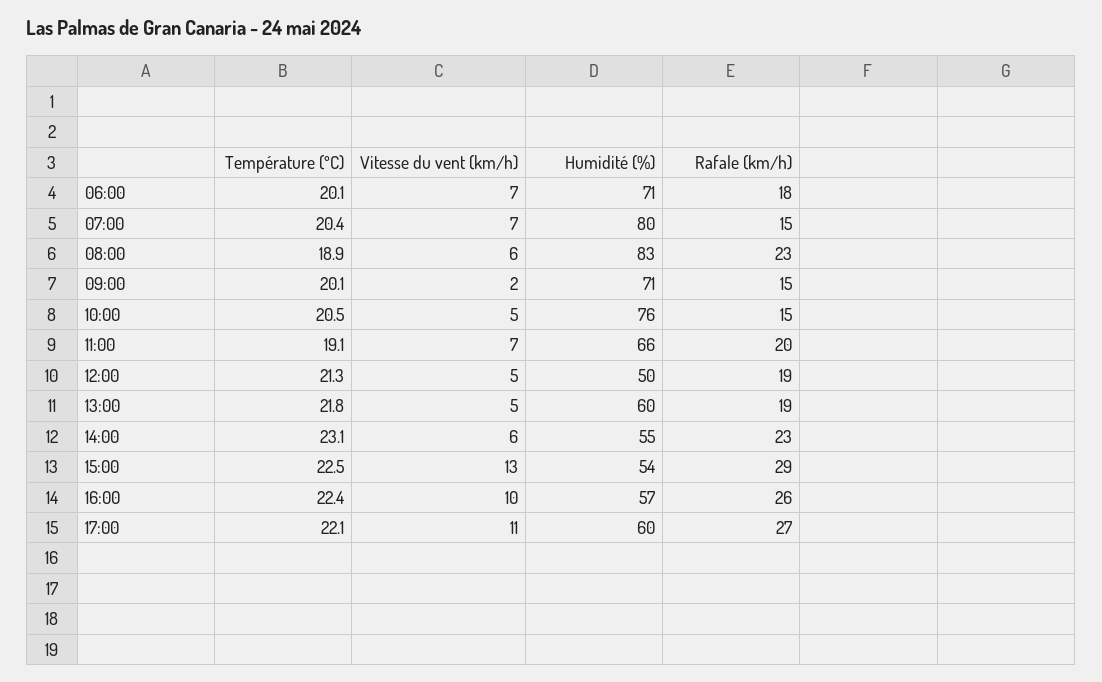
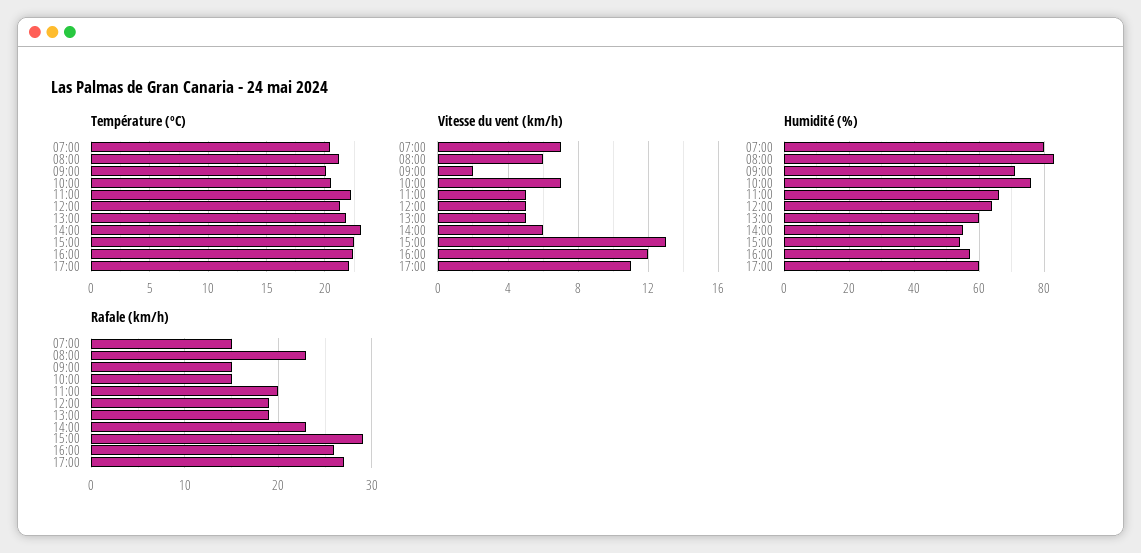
Température (ºC), 06:00: 20.1 -> none
Vitesse du vent (km/h), 06:00: 7 -> none
Humidité (%), 06:00: 71 -> none
Rafale (km/h), 06:00: 18 -> none
Température (ºC), 08:00: 18.9 -> 21
Vitesse du vent (km/h), 10:00: 5 -> 7
Température (ºC), 11:00: 19.1 -> 22
Vitesse du vent (km/h), 11:00: 7 -> 5
Humidité (%), 12:00: 50 -> 65
Vitesse du vent (km/h), 16:00: 10 -> 12

